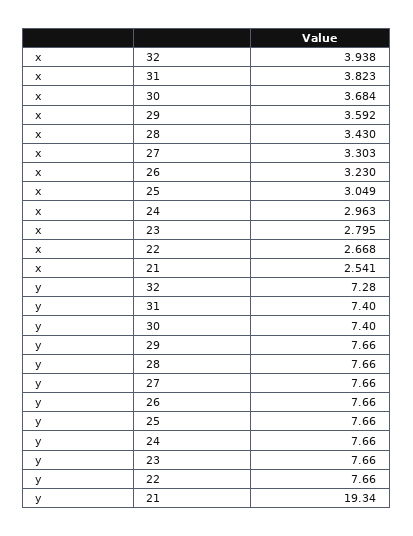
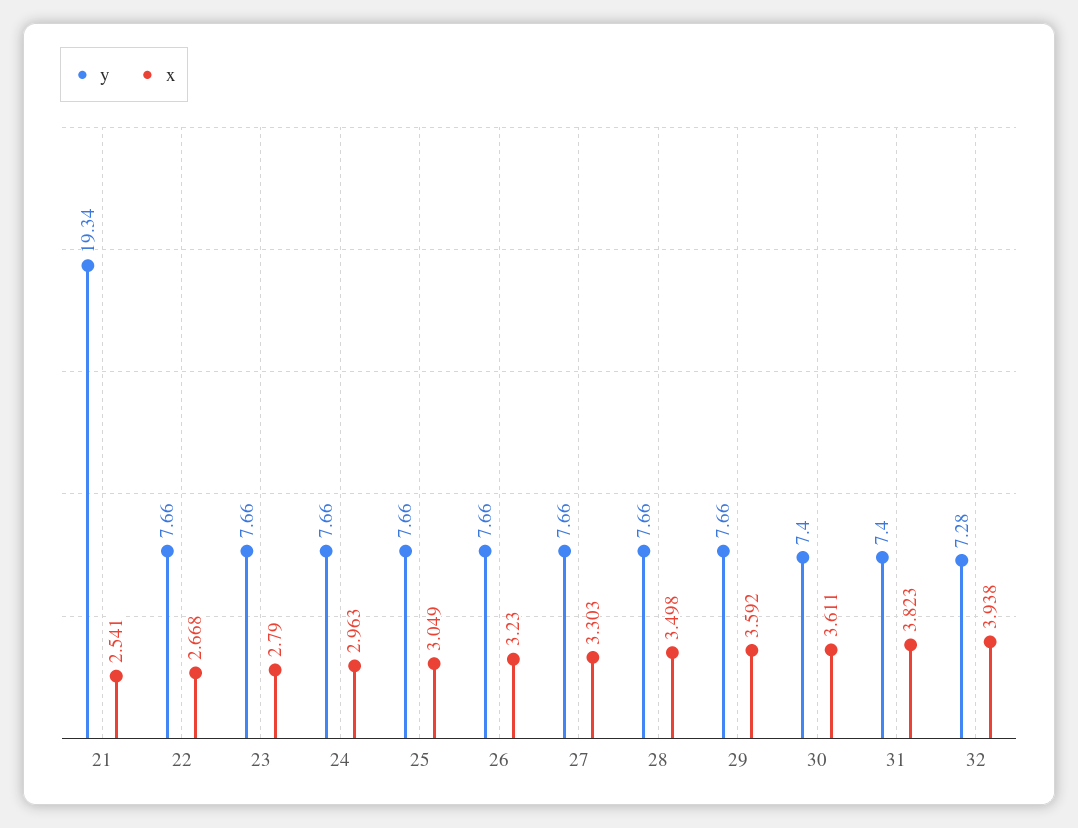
x, 30: 3.684 -> 3.611
x, 28: 3.43 -> 3.498
x, 23: 2.795 -> 2.79

